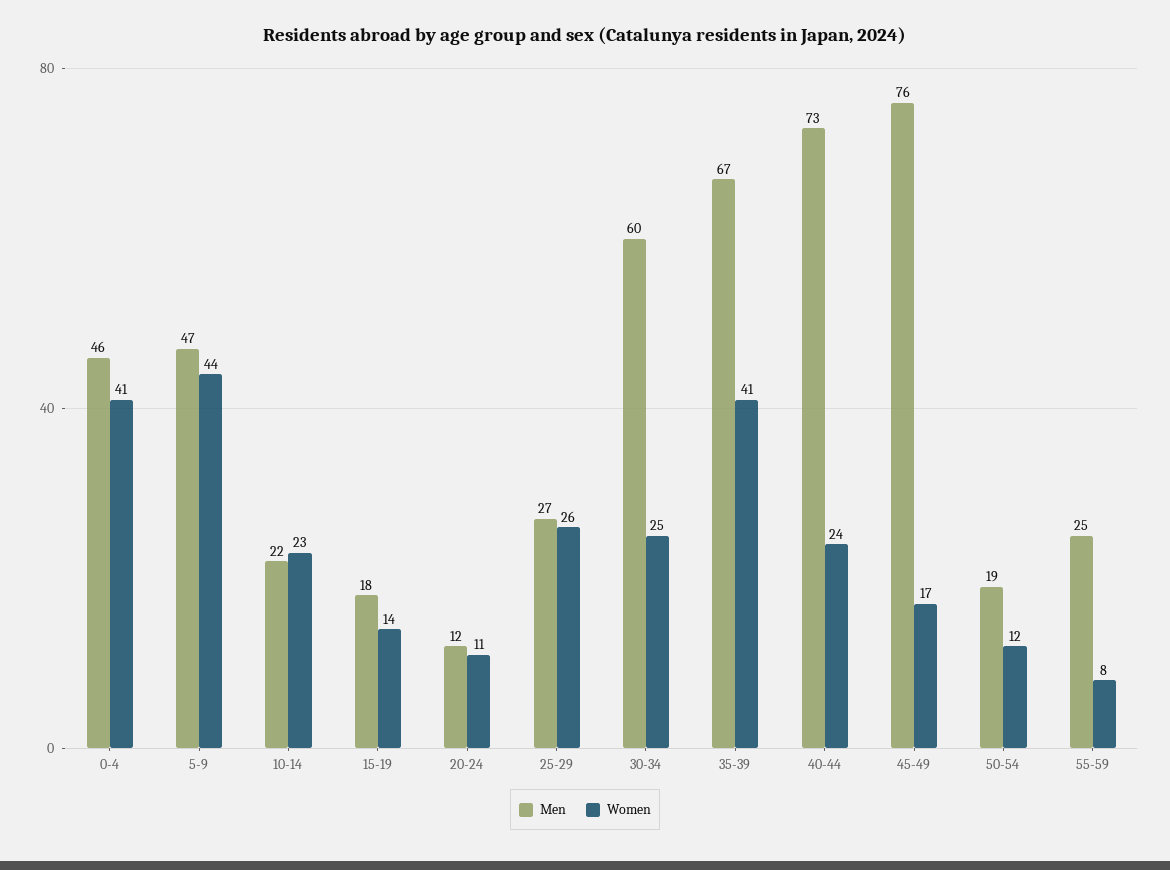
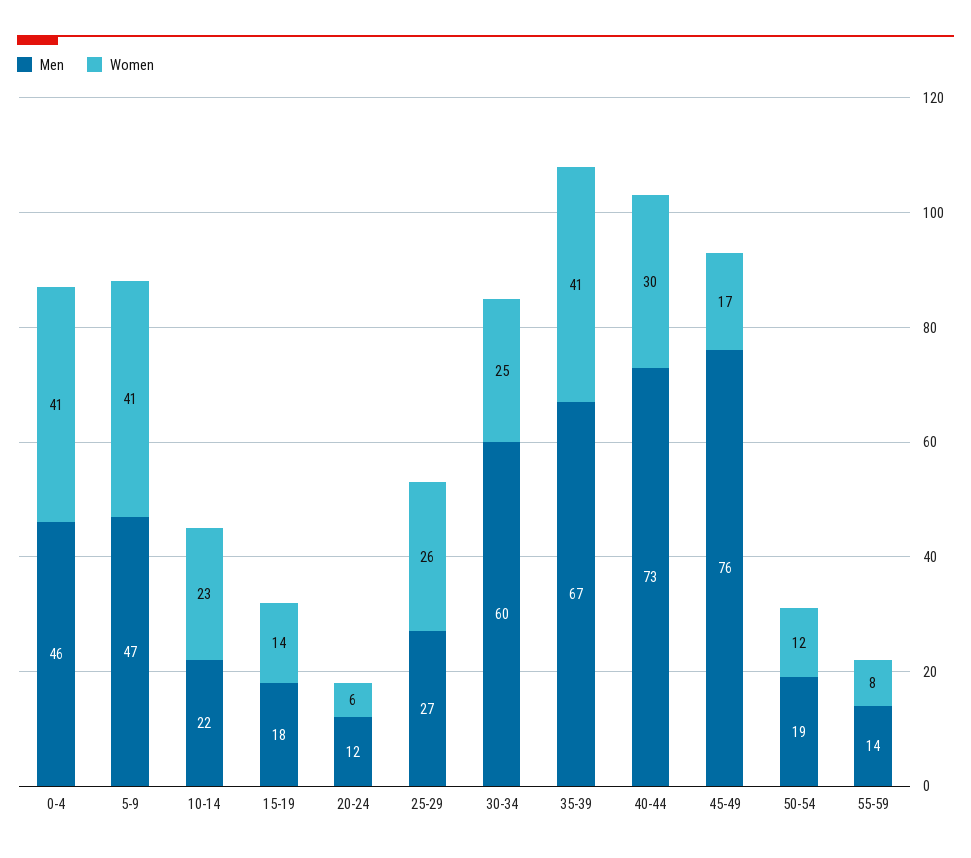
Women, 5-9: 44 -> 41
Women, 20-24: 11 -> 6
Women, 40-44: 24 -> 30
Men, 55-59: 25 -> 14

